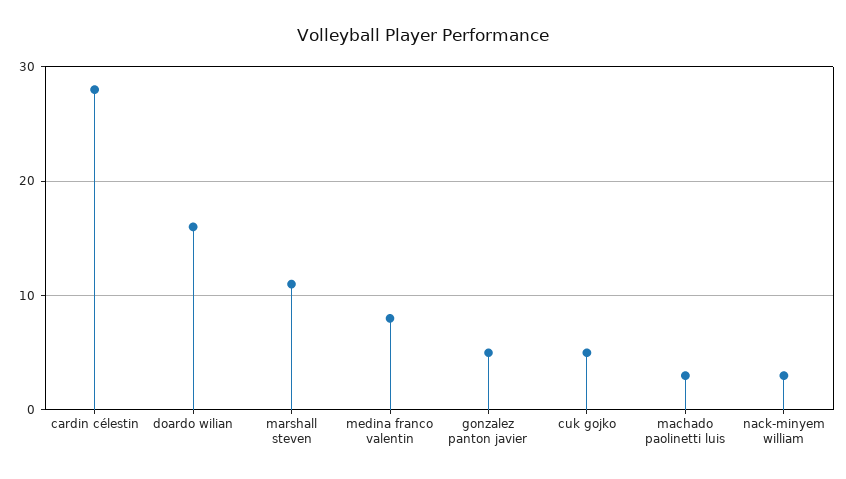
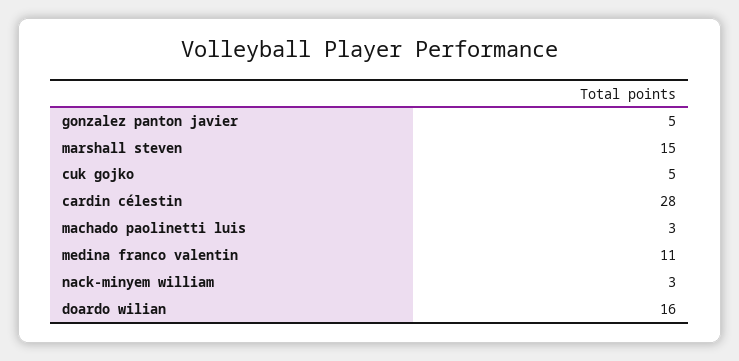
marshall steven: 11 -> 15
medina franco valentin: 8 -> 11

